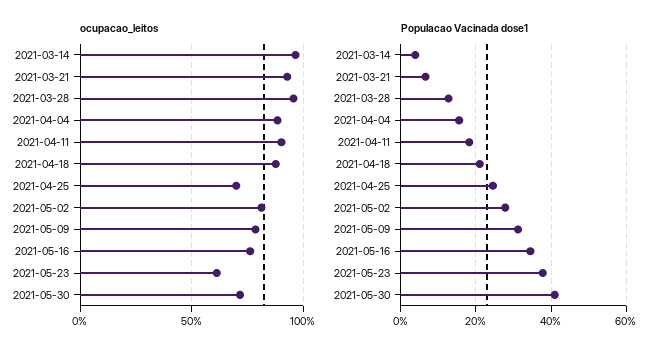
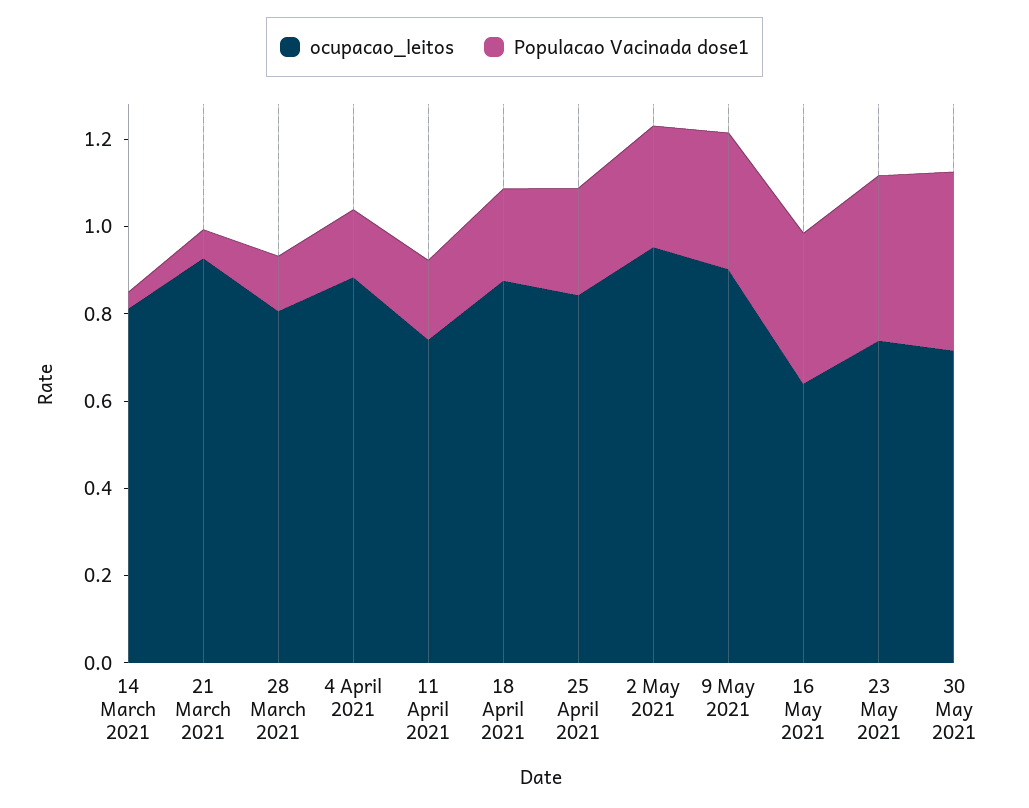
ocupacao_leitos, 2021-03-14: 0.95 -> 0.8
ocupacao_leitos, 2021-03-28: 0.95 -> 0.8
ocupacao_leitos, 2021-04-11: 0.9 -> 0.75
ocupacao_leitos, 2021-04-25: 0.7 -> 0.85
ocupacao_leitos, 2021-05-02: 0.8 -> 0.95
ocupacao_leitos, 2021-05-09: 0.8 -> 0.9
ocupacao_leitos, 2021-05-16: 0.75 -> 0.65
ocupacao_leitos, 2021-05-23: 0.6 -> 0.75

